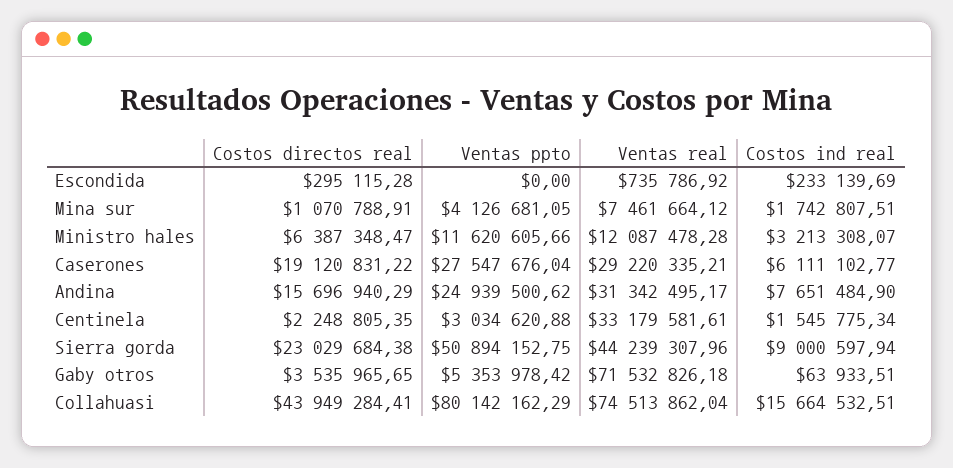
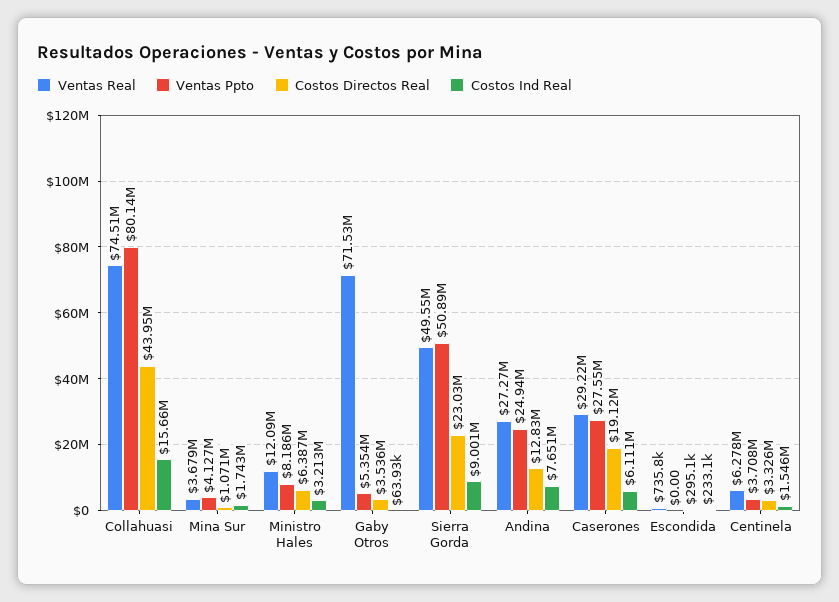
Ventas real, Mina sur: 7461664.12 -> 3679000
Ventas ppto, Ministro hales: 11620605.66 -> 8186000
Costos directos real, Andina: 15696940.29 -> 12830000
Ventas real, Andina: 31342495.17 -> 27270000
Costos directos real, Centinela: 2248805.35 -> 3326000
Ventas ppto, Centinela: 3034620.88 -> 3708000
Ventas real, Centinela: 33179581.61 -> 6278000
Ventas real, Sierra gorda: 44239307.96 -> 49550000

